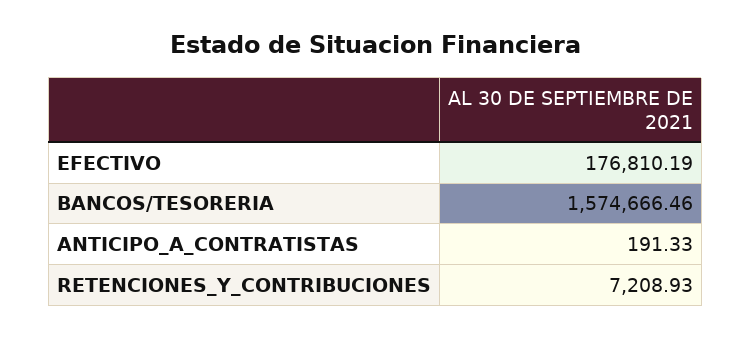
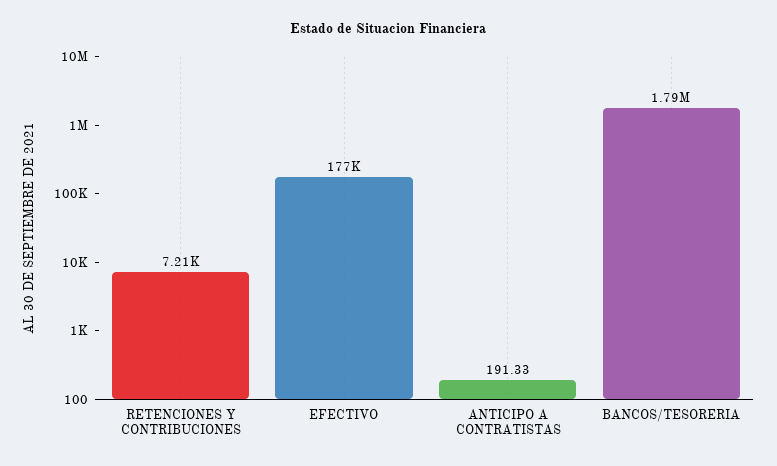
BANCOS/TESORERIA: 1574666.46 -> 1790000

